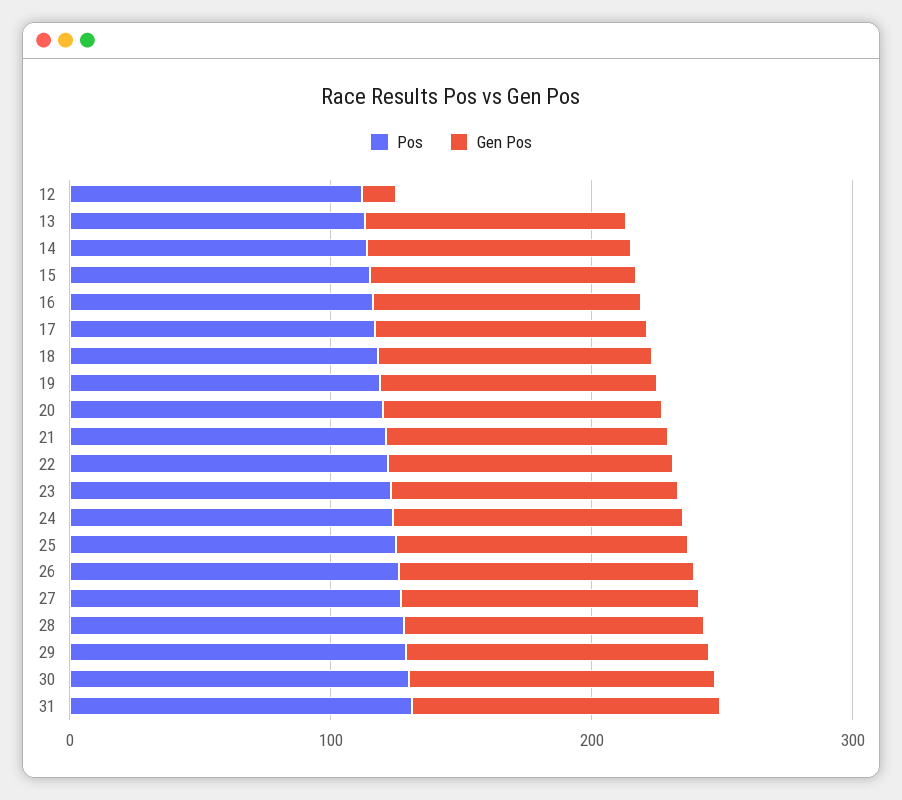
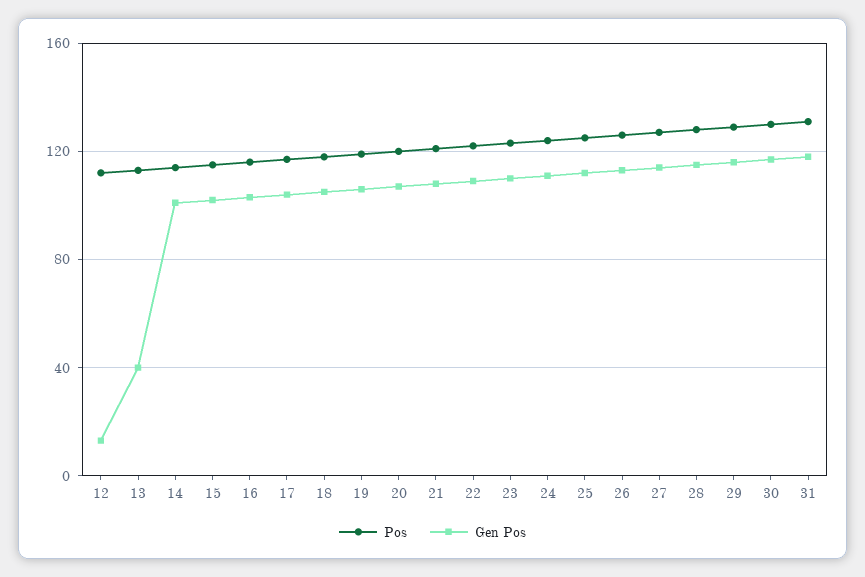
Gen Pos, 13: 100 -> 40

